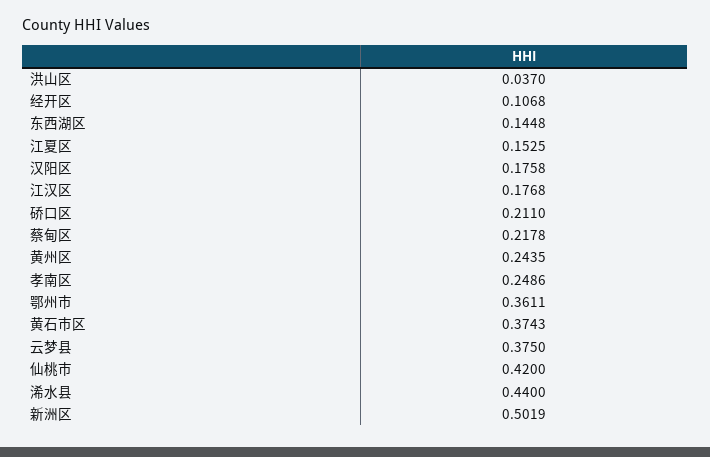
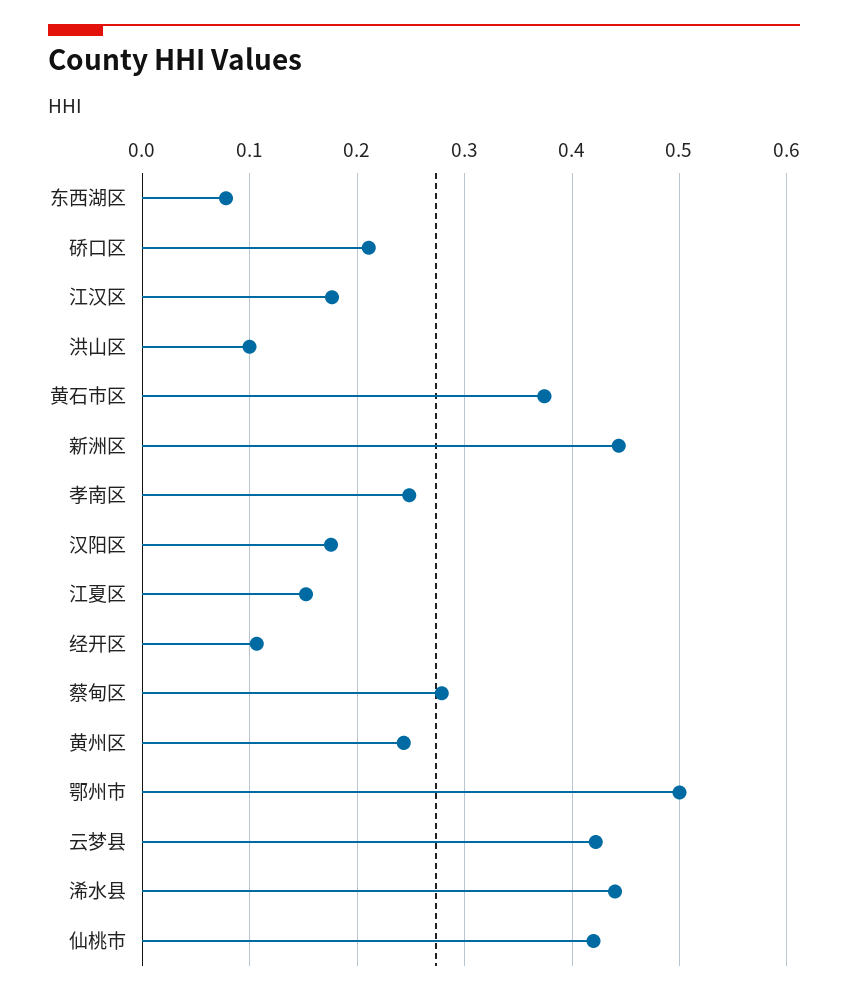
洪山区: 0.037 -> 0.1
东西湖区: 0.1448 -> 0.08
蔡甸区: 0.2178 -> 0.28
鄂州市: 0.3611 -> 0.5
云梦县: 0.375 -> 0.42
新洲区: 0.5019 -> 0.44

